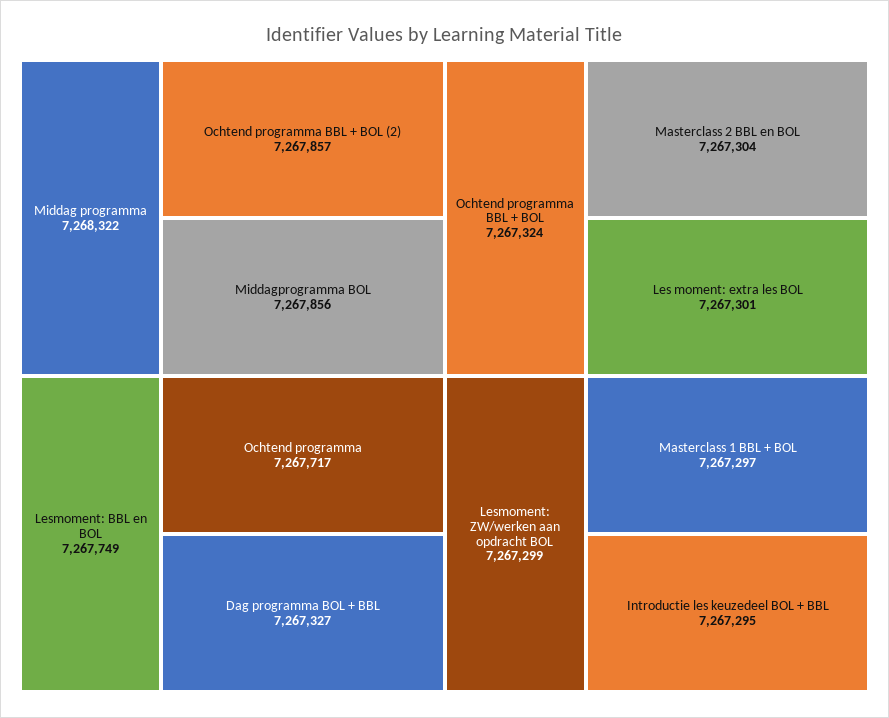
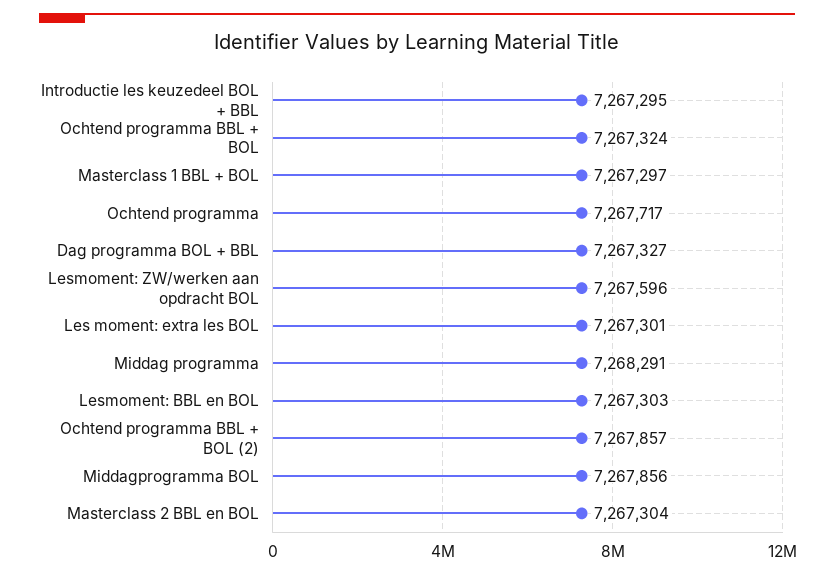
Middag programma: 7268322 -> 7268291
Lesmoment: BBL en BOL: 7267749 -> 7267303
Lesmoment: ZW/werken aan opdracht BOL: 7267299 -> 7267596

